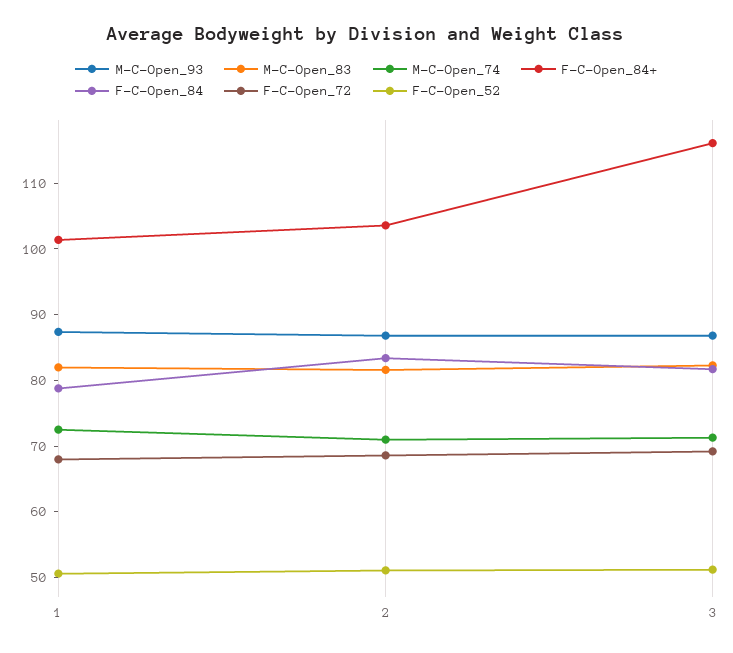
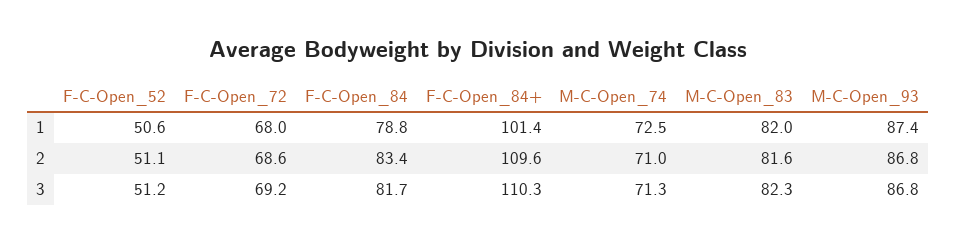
F-C-Open_84+, 2: 104 -> 109.6
F-C-Open_84+, 3: 116 -> 110.3

